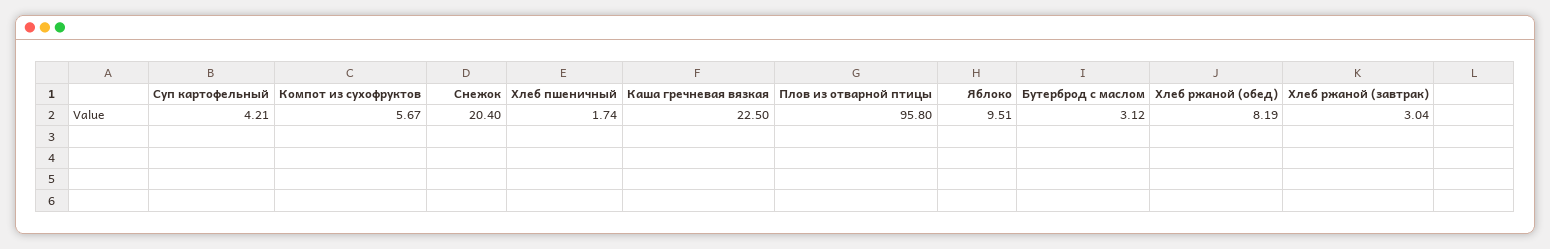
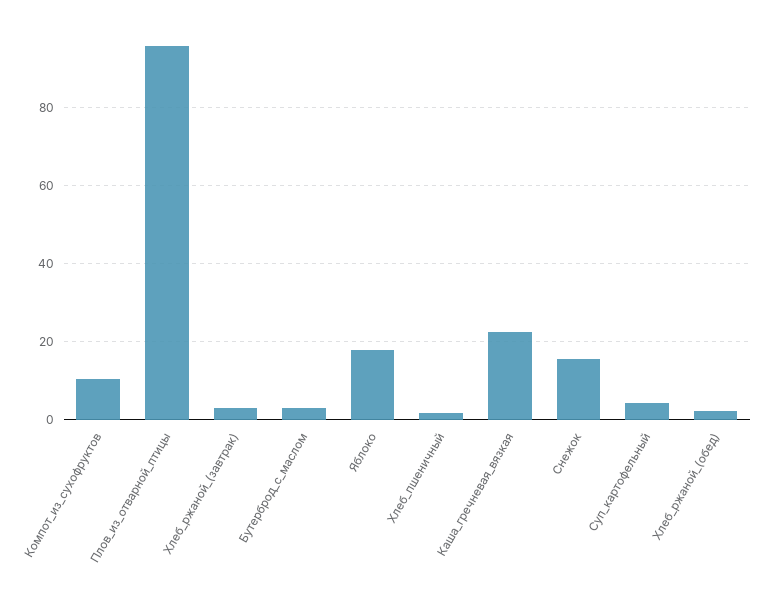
Компот из сухофруктов: 5.67 -> 10
Снежок: 20.4 -> 16
Яблоко: 9.51 -> 18
Хлеб ржаной (обед): 8.19 -> 2

